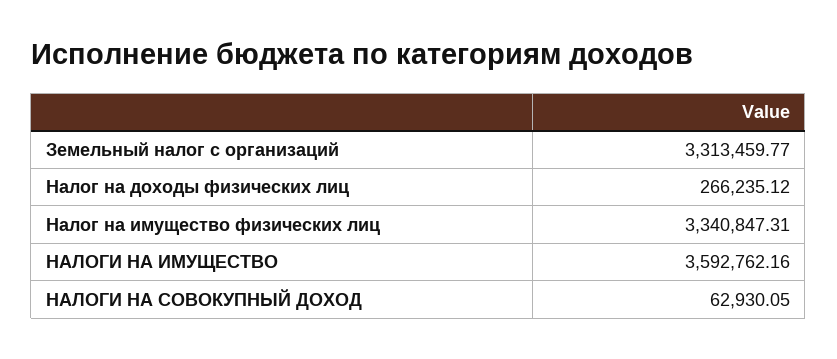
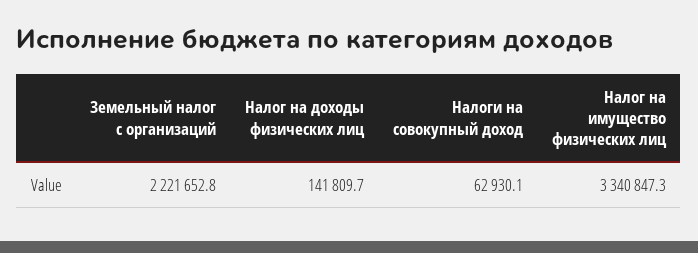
Земельный налог с организаций: 3313459.77 -> 2221652.8
Налог на доходы физических лиц: 266235.12 -> 141809.7
НАЛОГИ НА ИМУЩЕСТВО: 3592762.16 -> none

